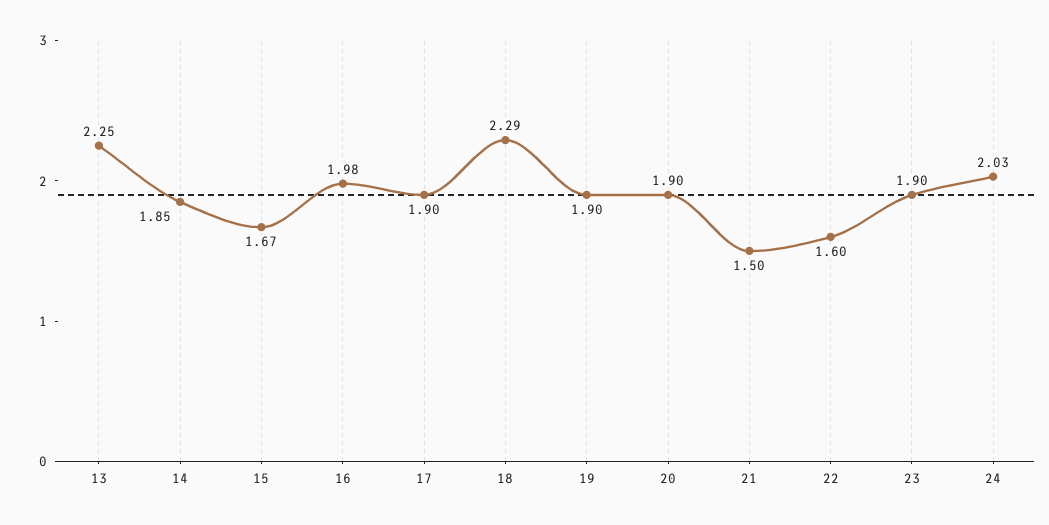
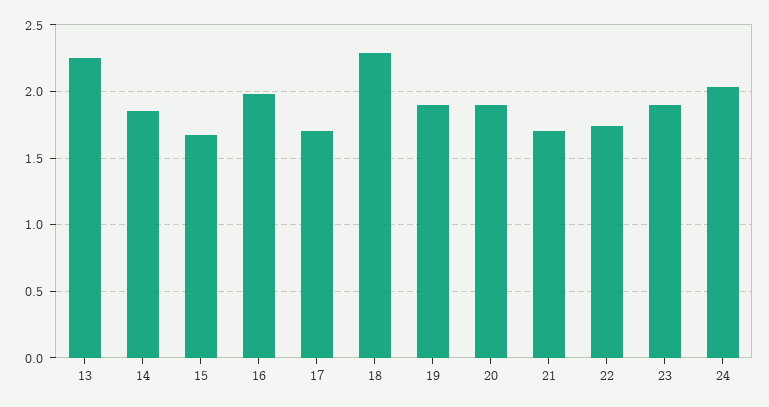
17: 1.9 -> 1.7
21: 1.5 -> 1.7
22: 1.6 -> 1.75

